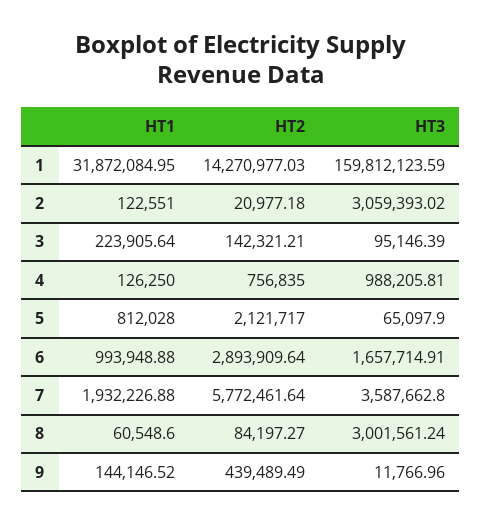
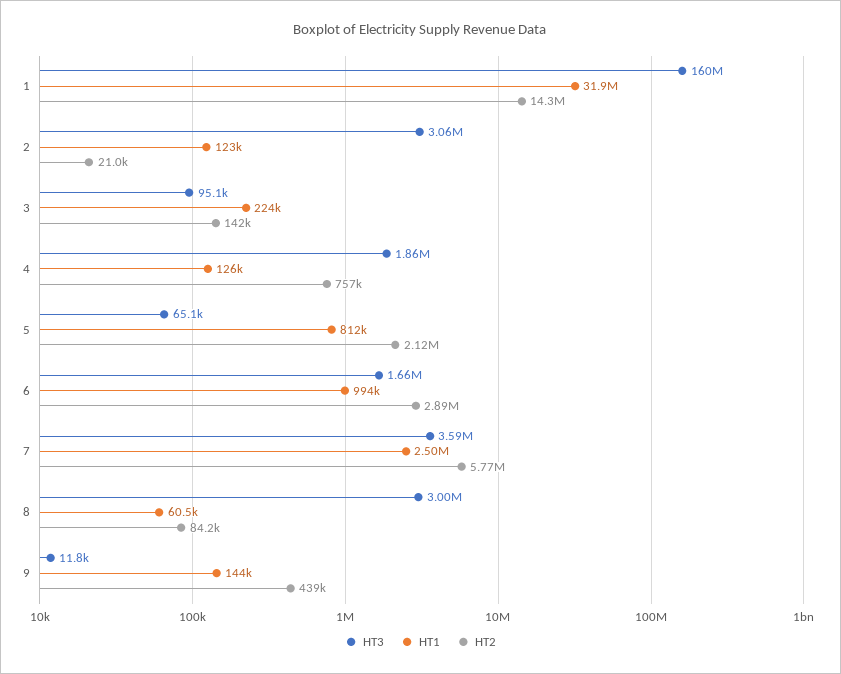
HT3, 4: 988205.81 -> 1860000
HT1, 7: 1932226.88 -> 2500000

